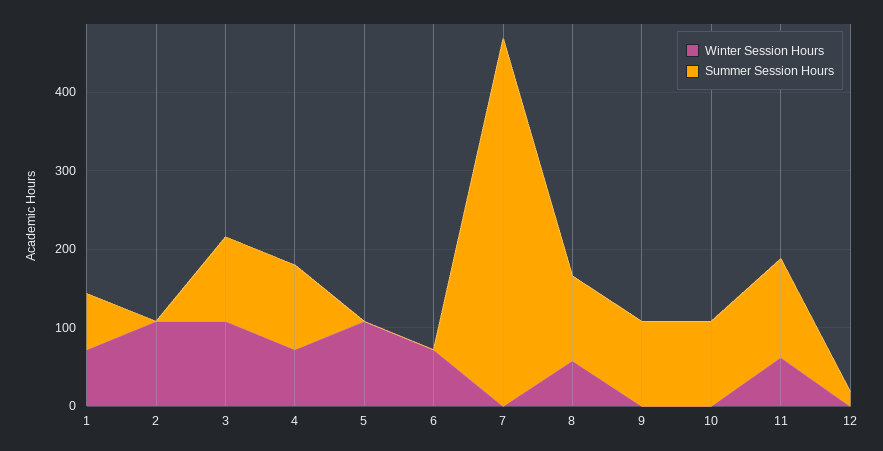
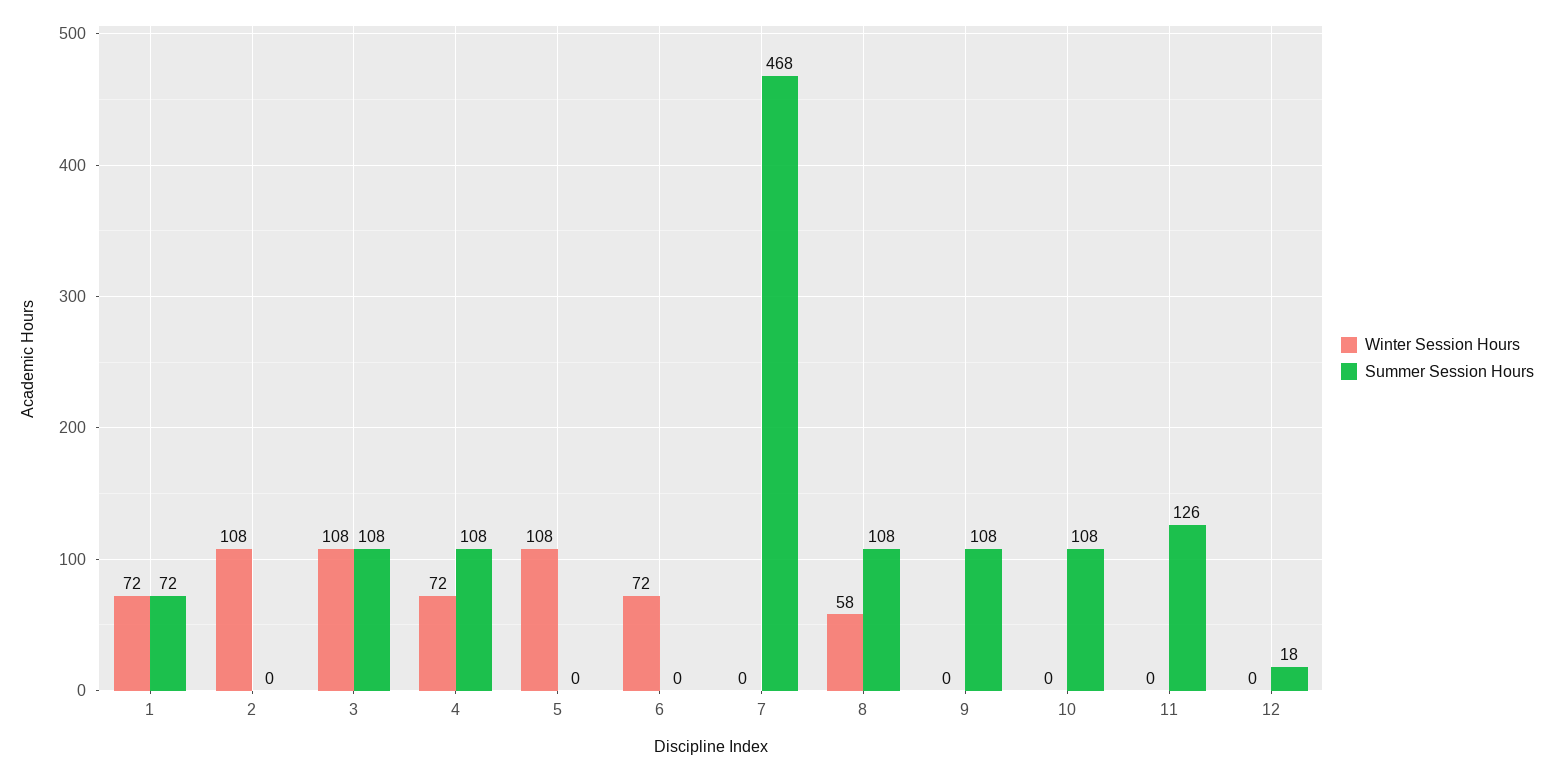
Winter Session Hours, 11: 60 -> 0

